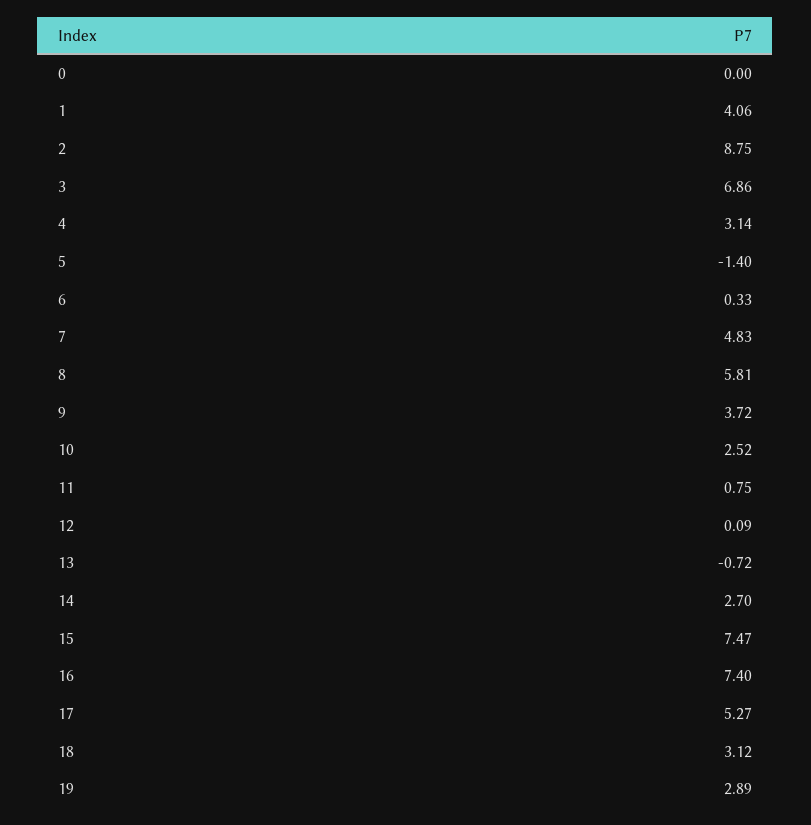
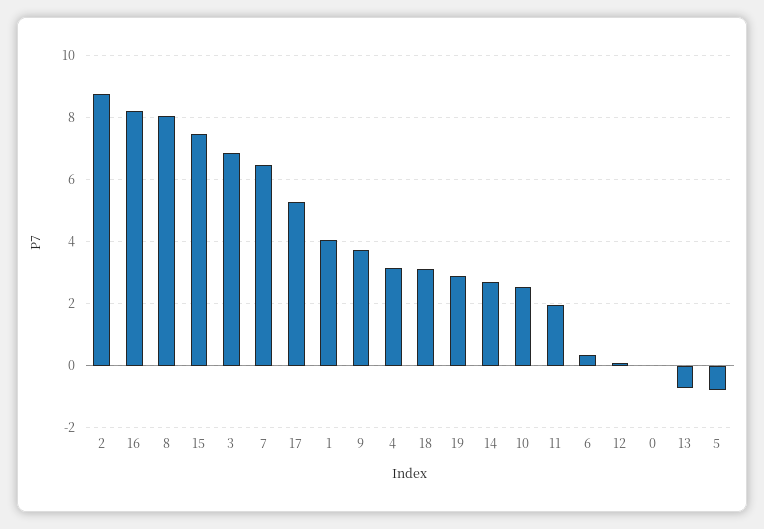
5: -1.4 -> -0.8
7: 4.83 -> 6.4
8: 5.81 -> 8
11: 0.75 -> 2
16: 7.4 -> 8.2

